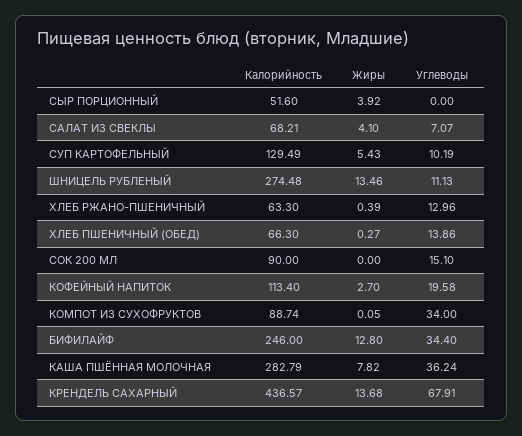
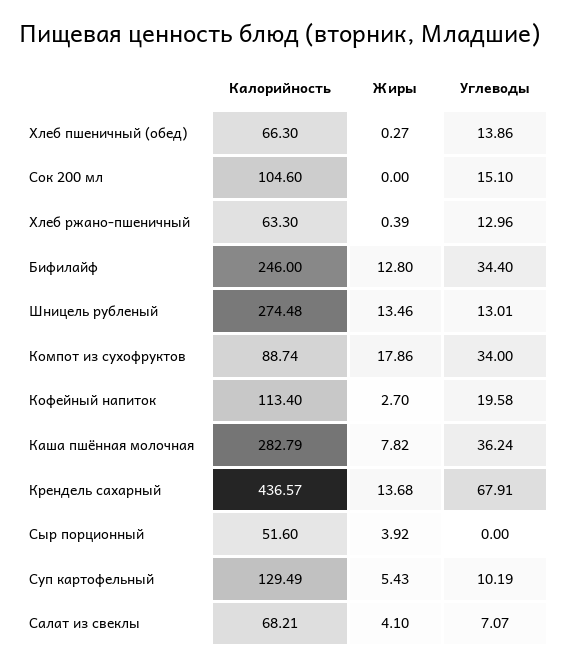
Углеводы, ШНИЦЕЛЬ РУБЛЕНЫЙ: 11.13 -> 13.01
Калорийность, СОК 200 МЛ: 90 -> 104.6
Жиры, КОМПОТ ИЗ СУХОФРУКТОВ: 0.05 -> 17.86

